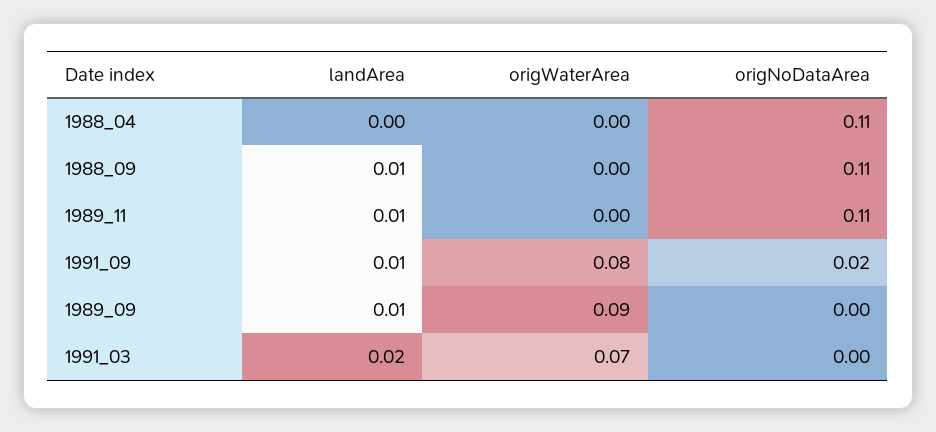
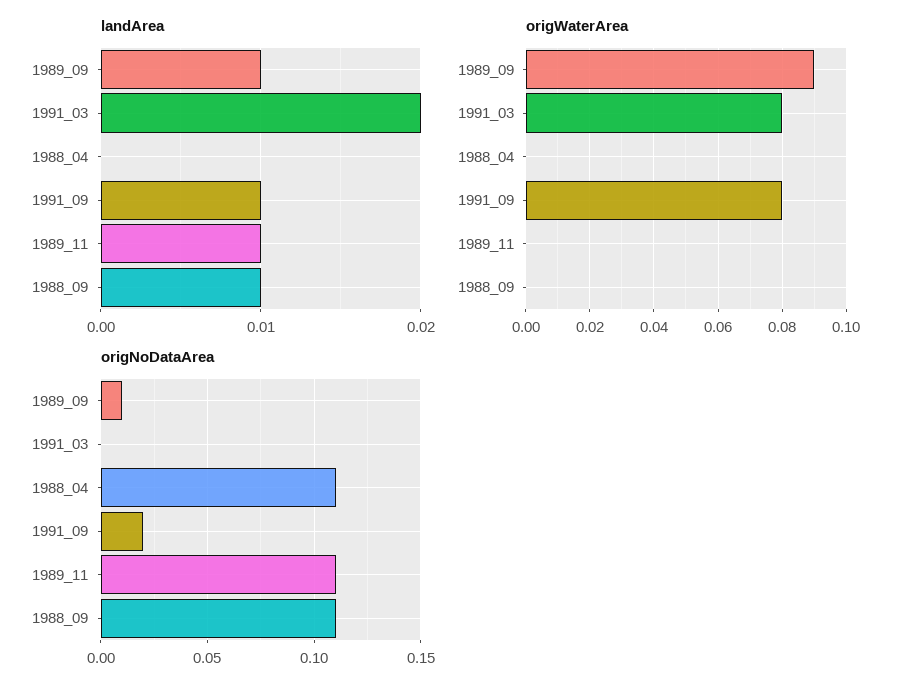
origNoDataArea, 1989_09: 0 -> 0.01
origWaterArea, 1991_03: 0.07 -> 0.08

